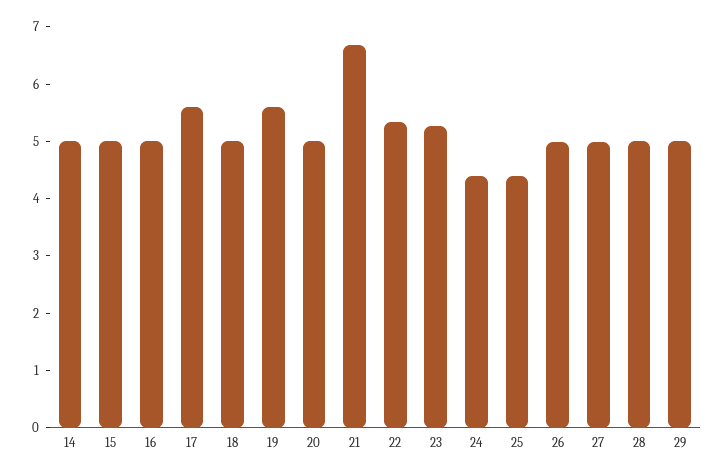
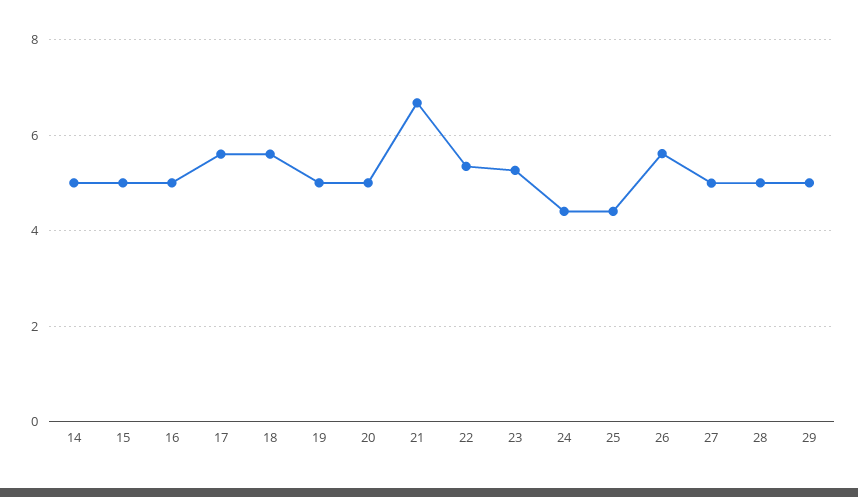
18: 5 -> 5.6
19: 5.6 -> 5
26: 5 -> 5.6

